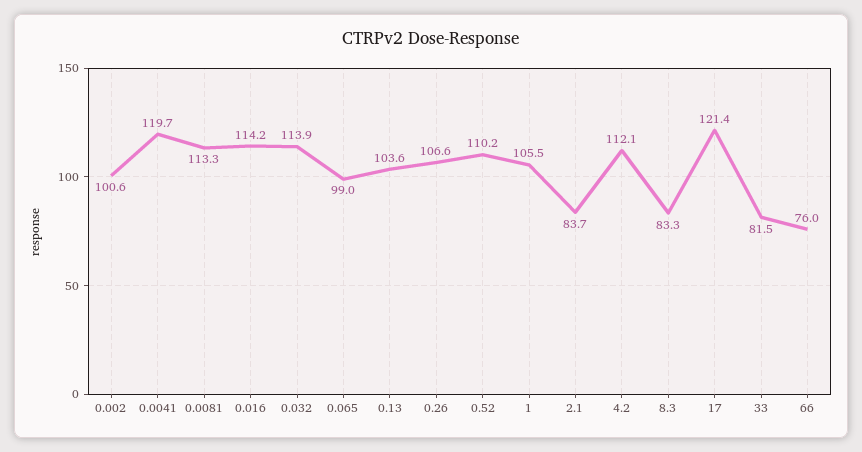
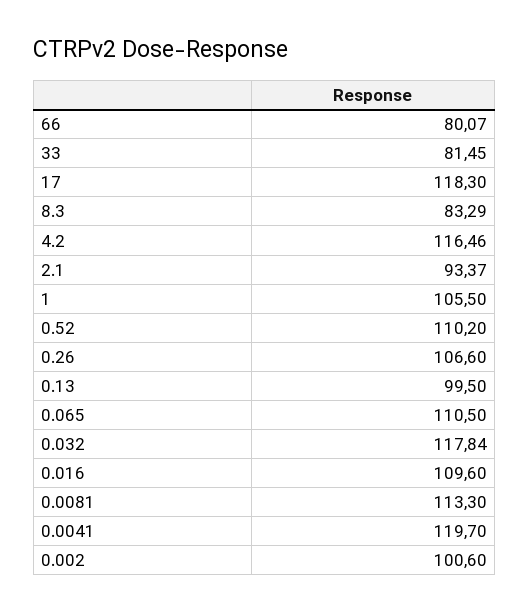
0.016: 114.2 -> 109.6
0.032: 113.9 -> 117.84
0.065: 99 -> 110.5
0.13: 103.6 -> 99.5
2.1: 83.7 -> 93.37
4.2: 112.1 -> 116.46
17: 121.4 -> 118.3
66: 76 -> 80.07

